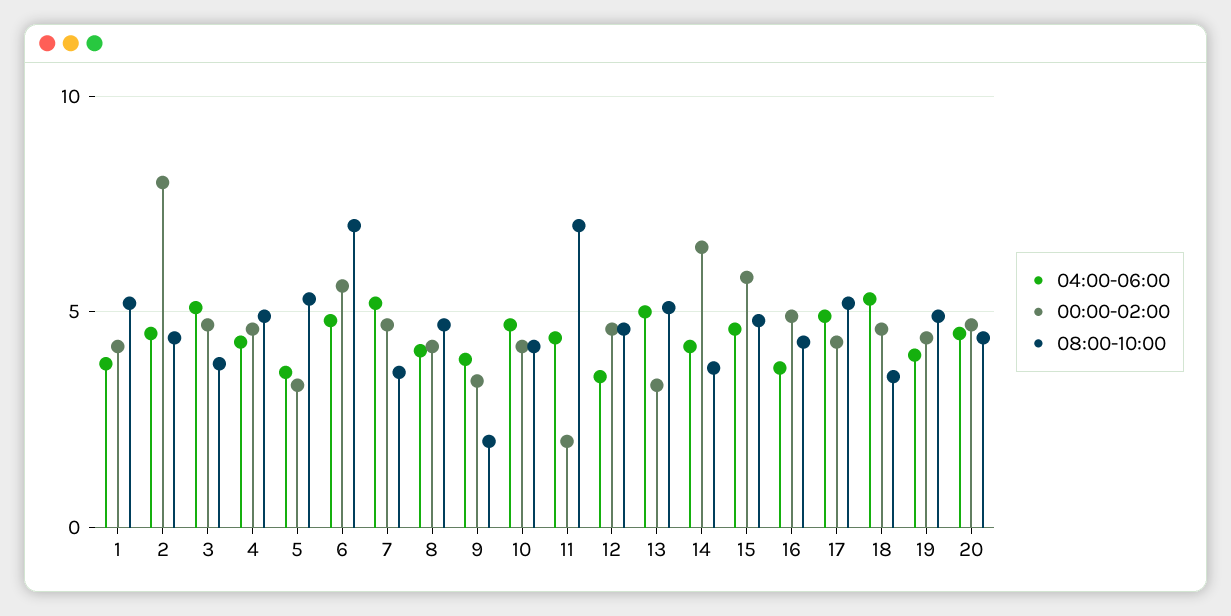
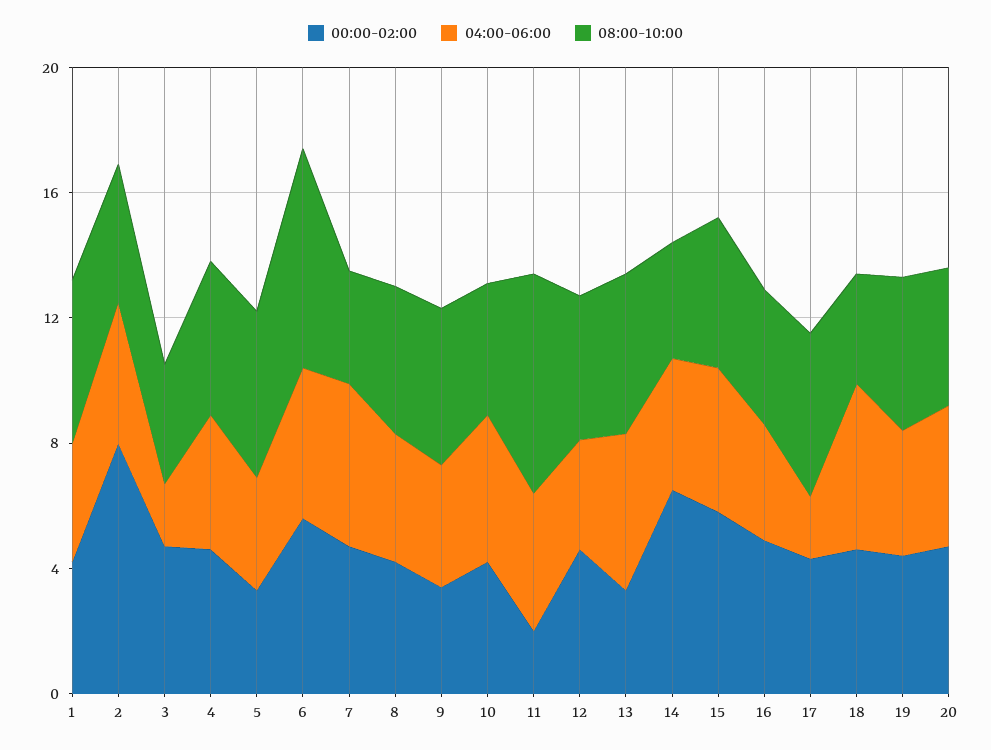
04:00-06:00, 3: 5 -> 2
08:00-10:00, 9: 2 -> 5
04:00-06:00, 17: 5 -> 2

